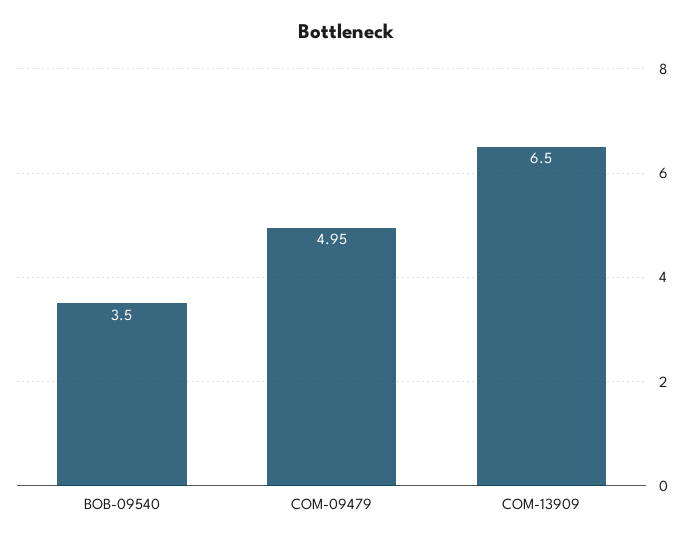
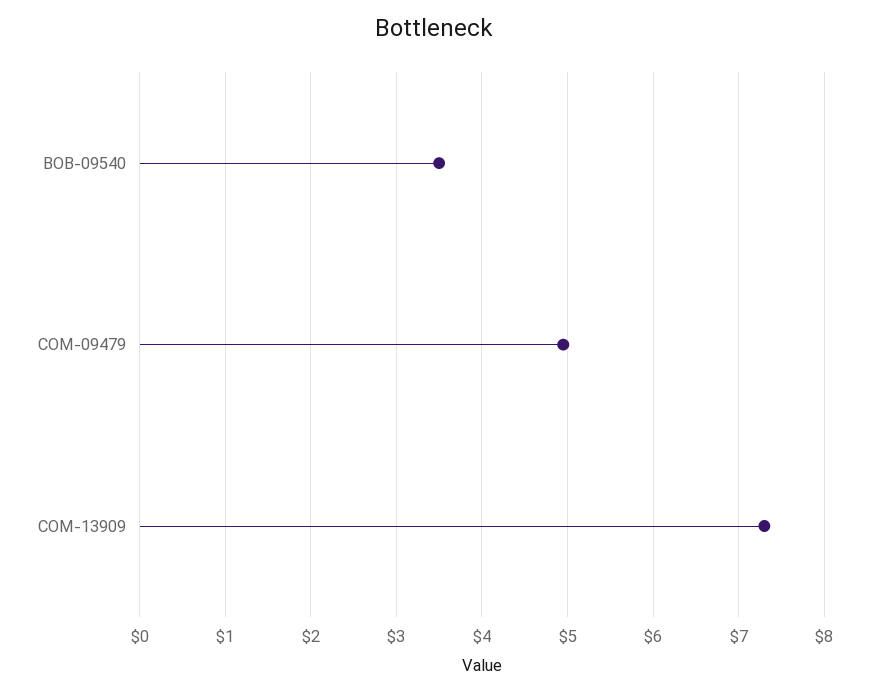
COM-13909: 6.5 -> 7.3

